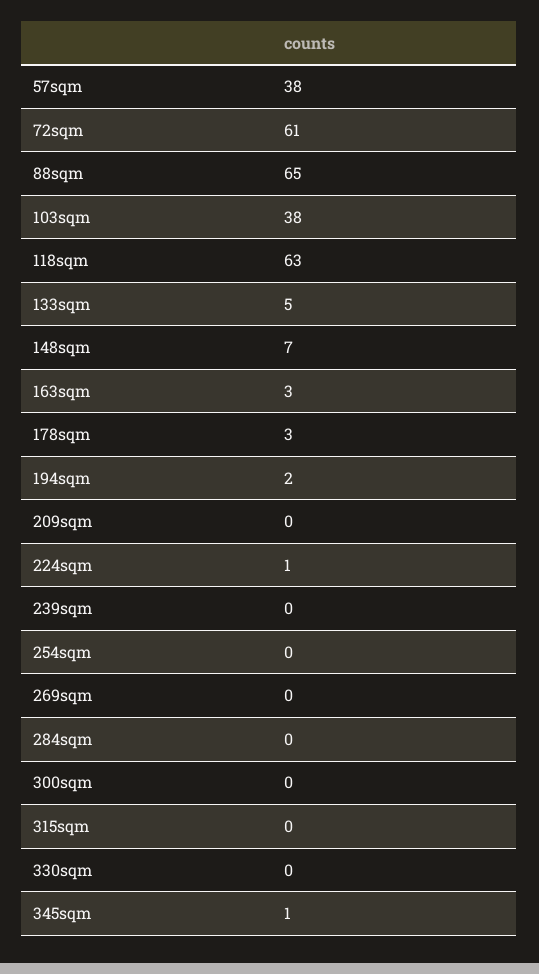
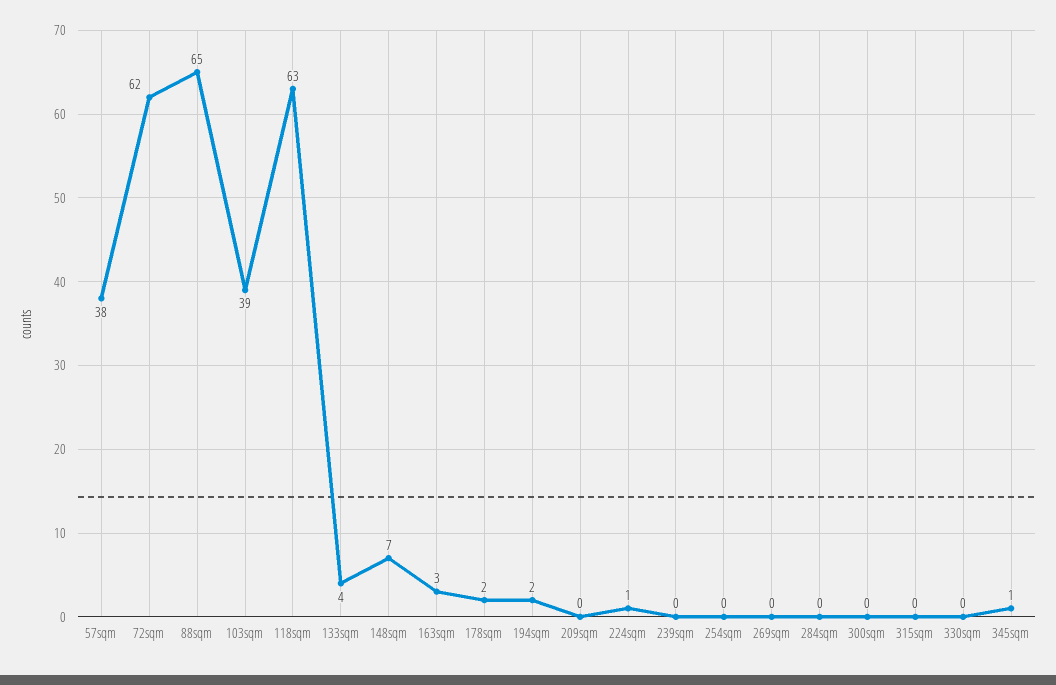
72sqm: 61 -> 62
103sqm: 38 -> 39
133sqm: 5 -> 4
178sqm: 3 -> 2

